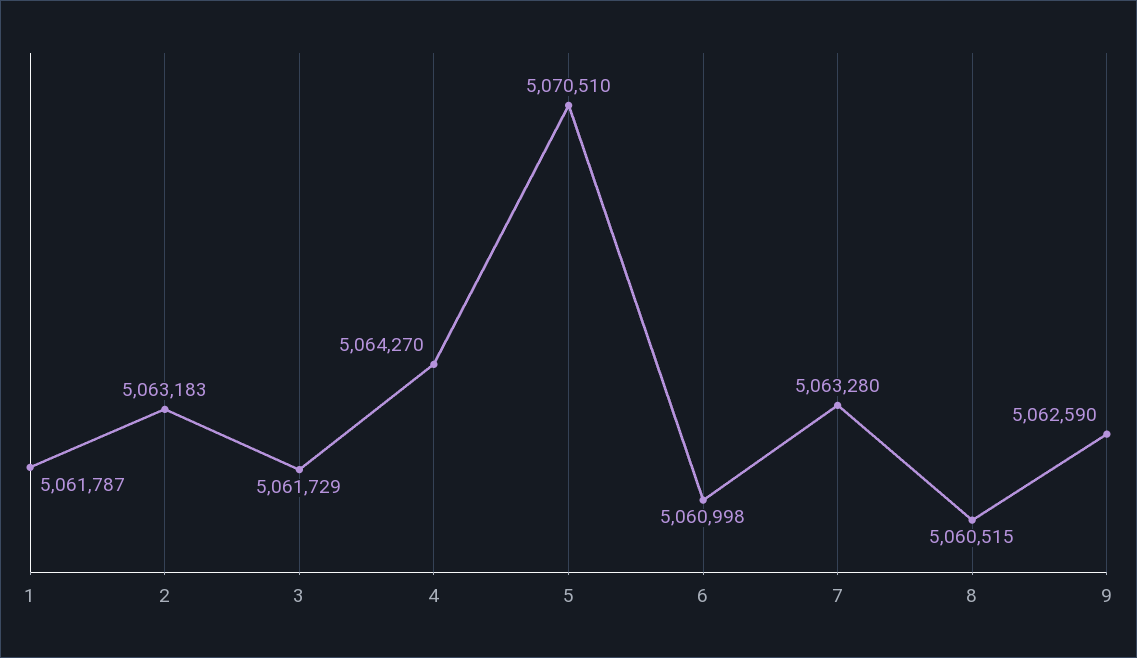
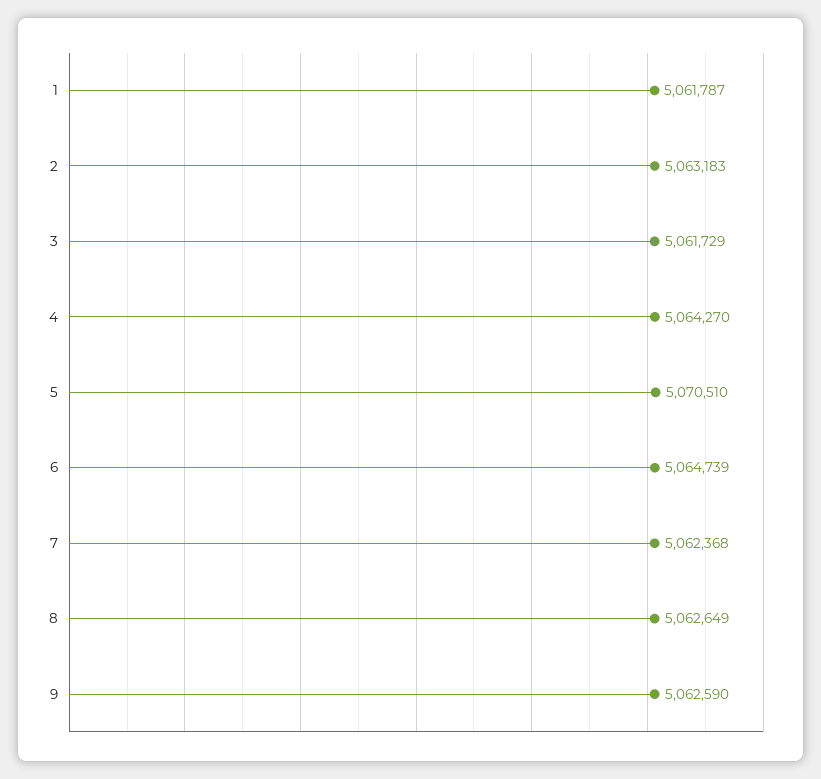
6: 5060998 -> 5064739
7: 5063280 -> 5062368
8: 5060515 -> 5062649

